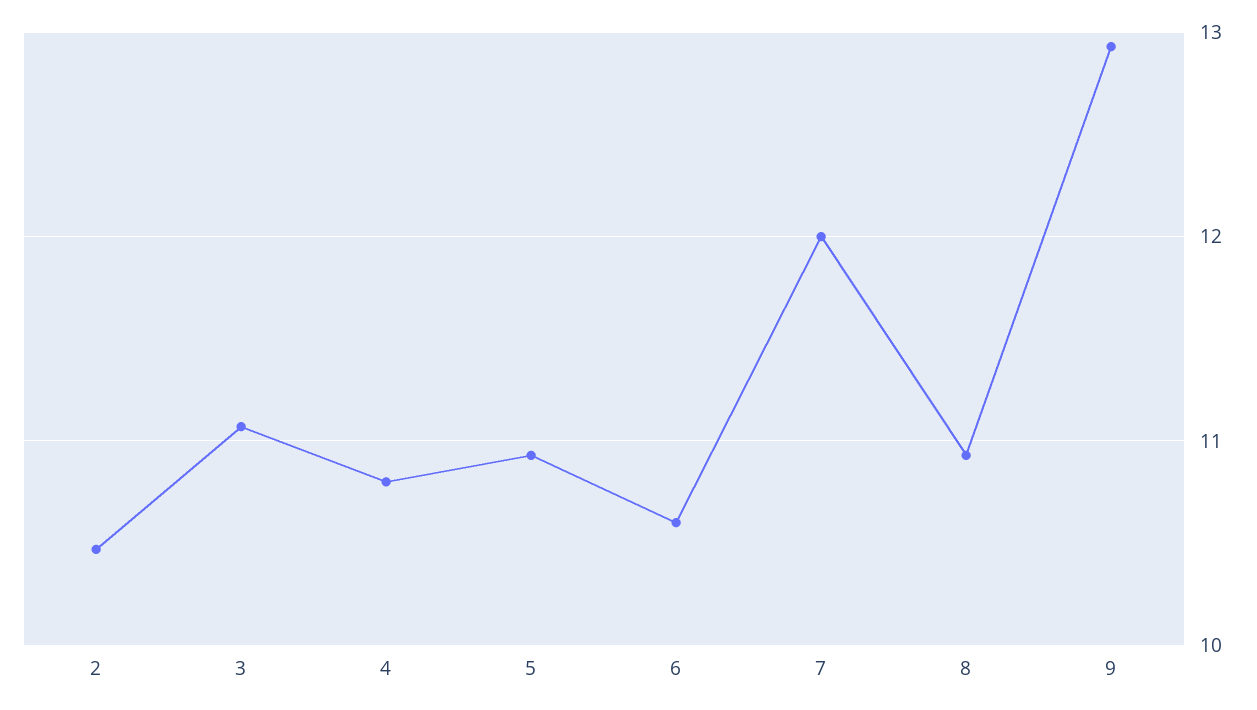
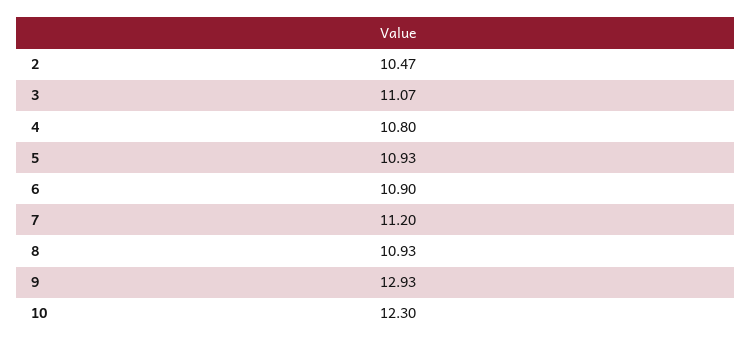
6: 10.6 -> 10.9
7: 12 -> 11.2
10: none -> 12.3

